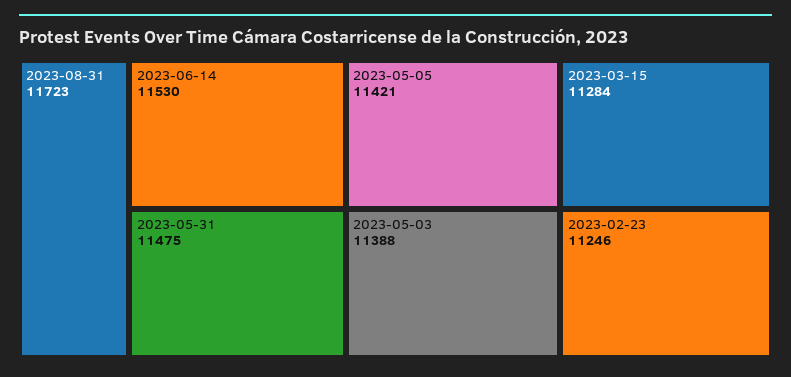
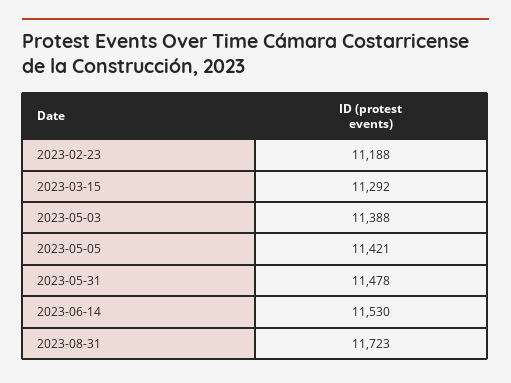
2023-05-31: 11475 -> 11478
2023-03-15: 11284 -> 11292
2023-02-23: 11246 -> 11188

